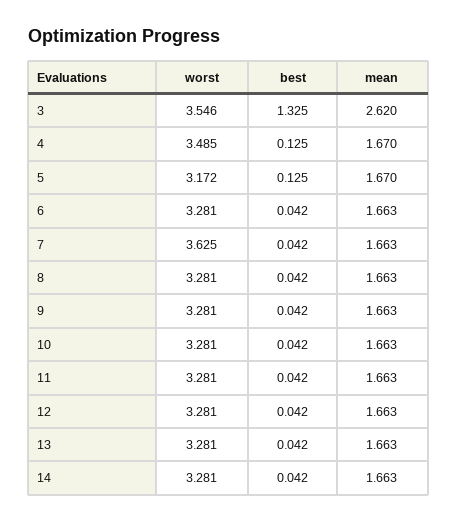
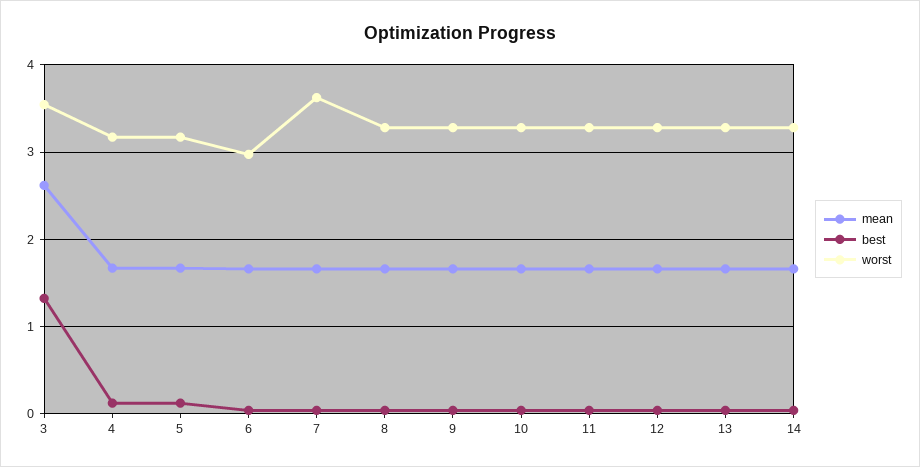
worst, 4: 3.485 -> 3.2
worst, 6: 3.281 -> 3

